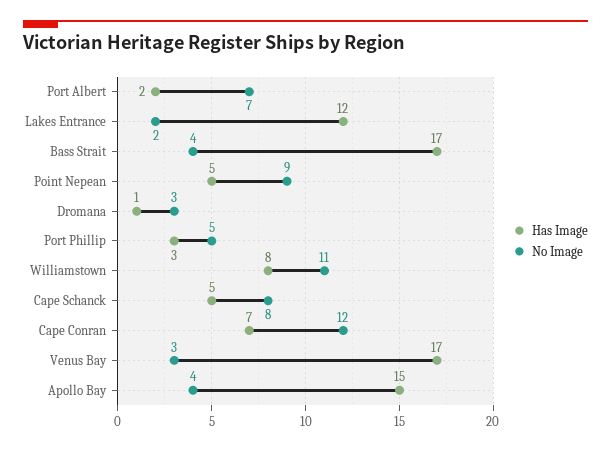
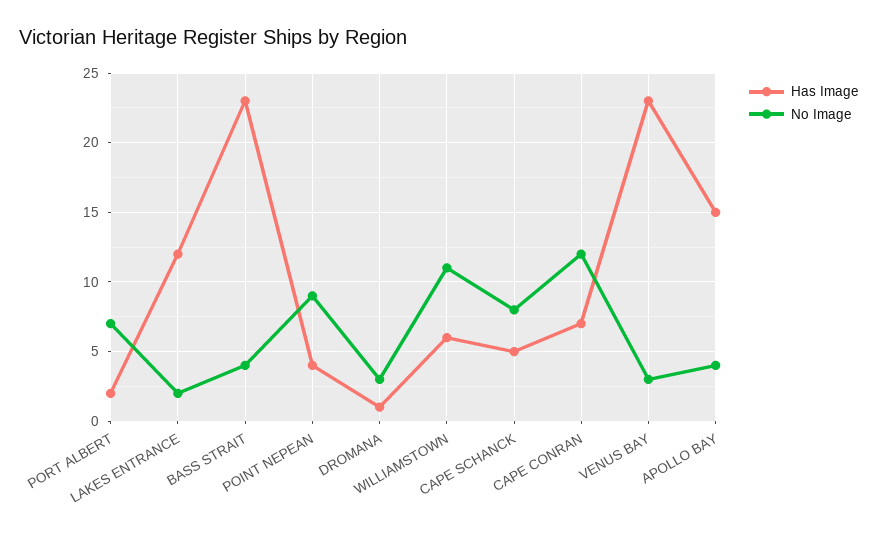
Has Image, Bass Strait: 17 -> 23
Has Image, Point Nepean: 5 -> 4
Has Image, Port Phillip: 3 -> none
No Image, Port Phillip: 5 -> none
Has Image, Williamstown: 8 -> 6
Has Image, Venus Bay: 17 -> 23

